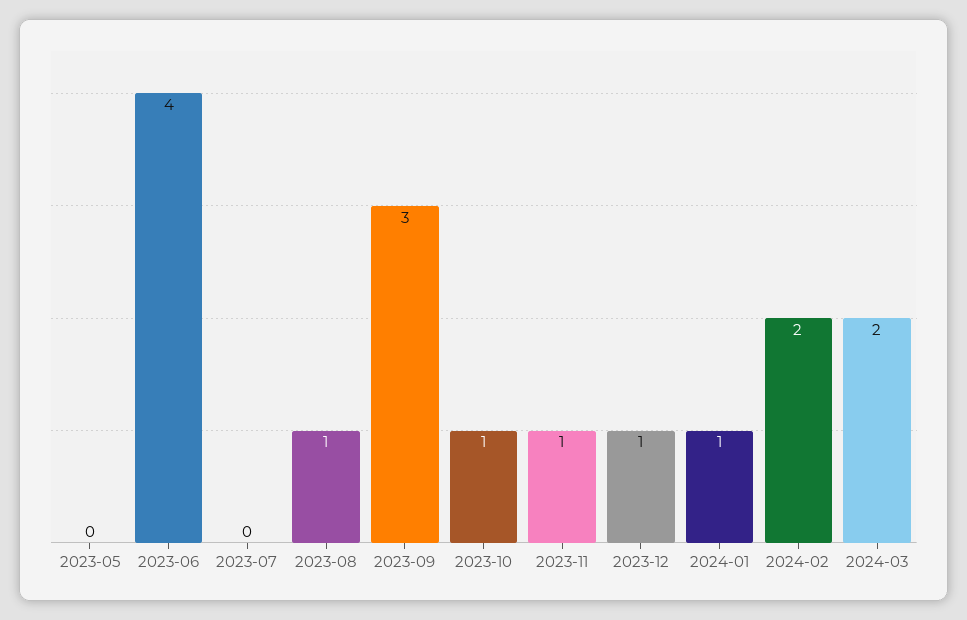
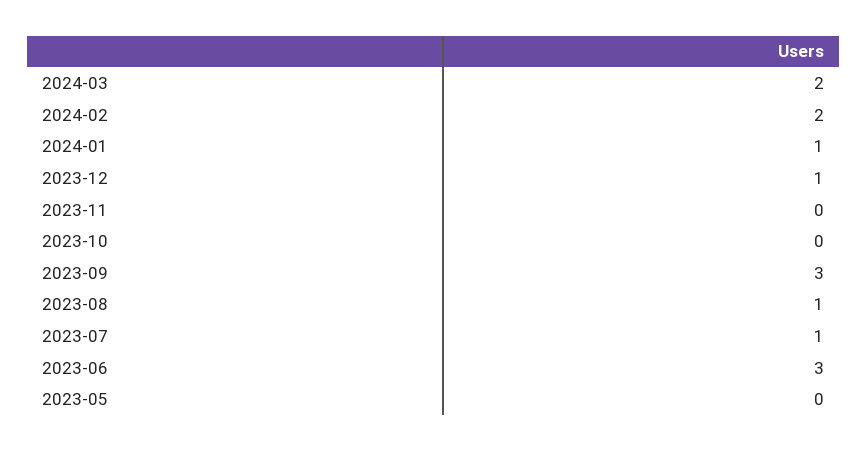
2023-06: 4 -> 3
2023-07: 0 -> 1
2023-10: 1 -> 0
2023-11: 1 -> 0

